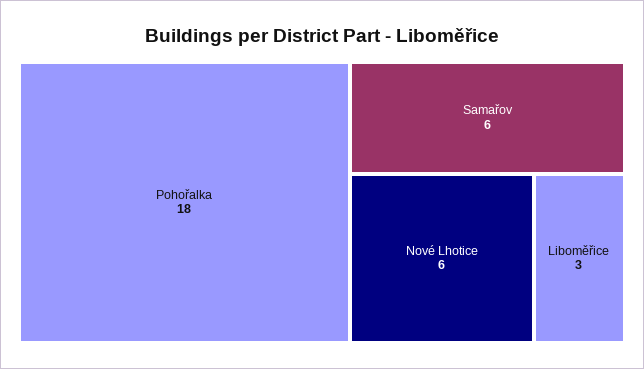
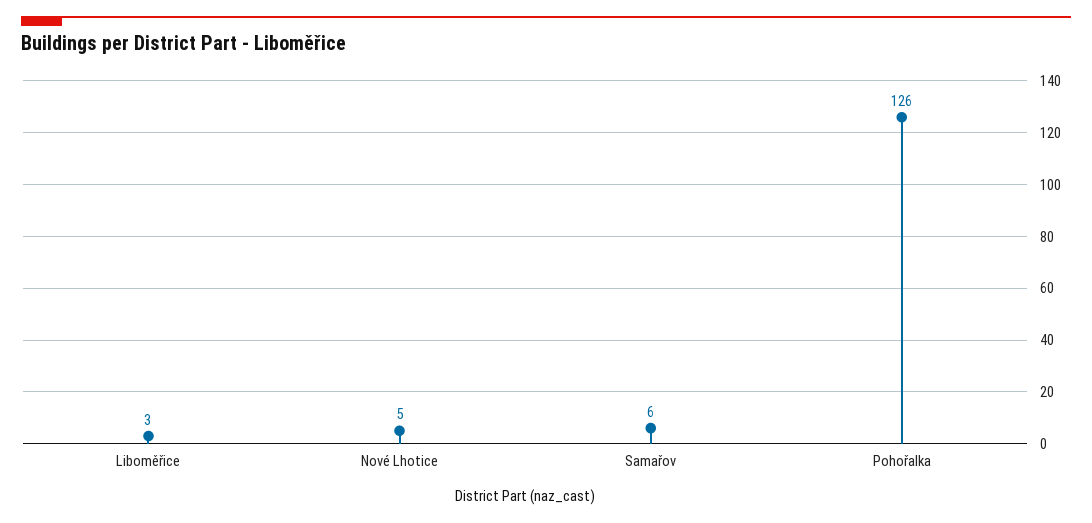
Pohořalka: 18 -> 126
Nové Lhotice: 6 -> 5

